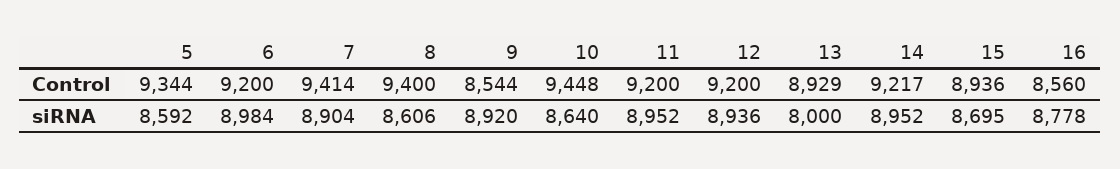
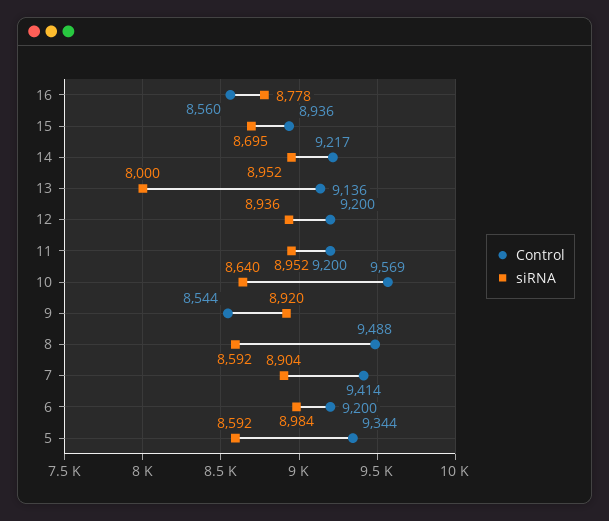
Control, 8: 9400 -> 9488
Control, 10: 9448 -> 9569
Control, 13: 8929 -> 9136
siRNA, 8: 8606 -> 8592

